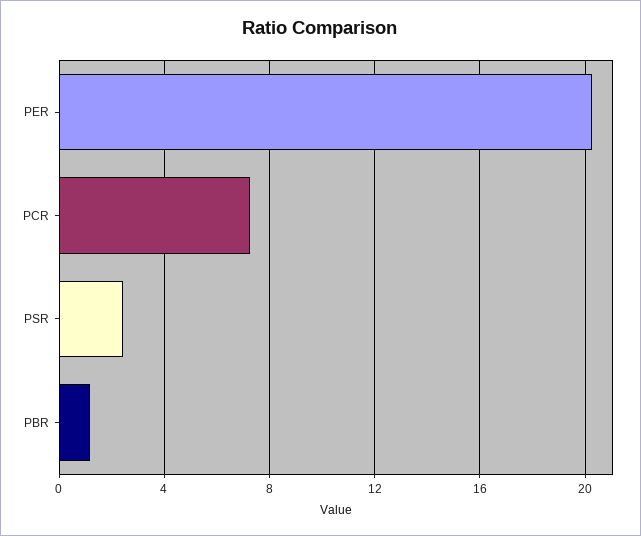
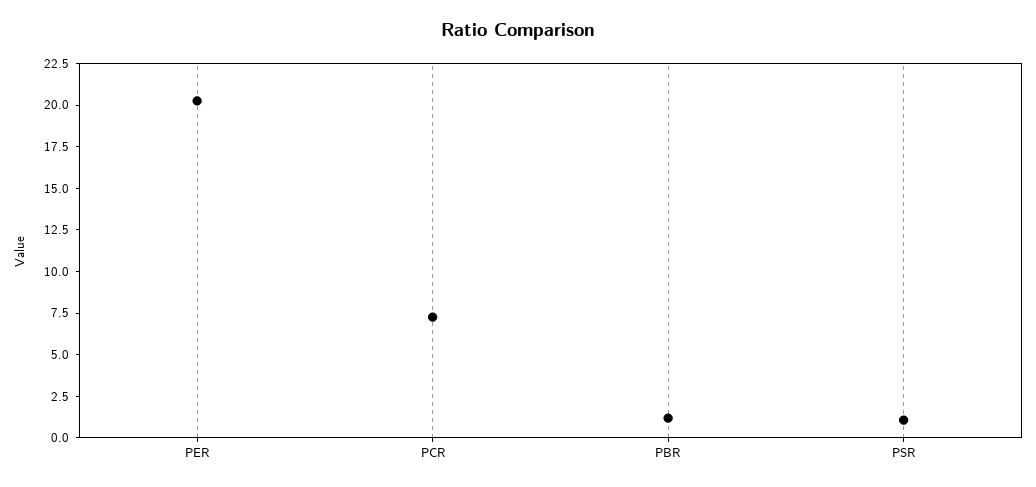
PSR: 2.5 -> 1

